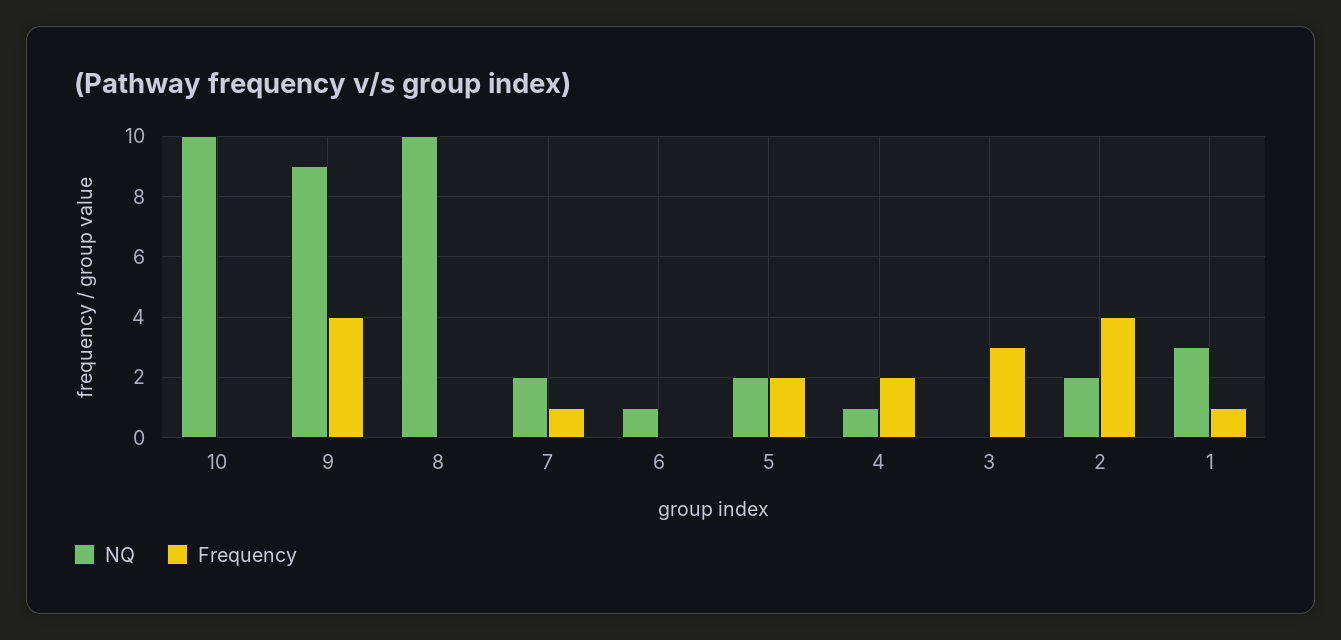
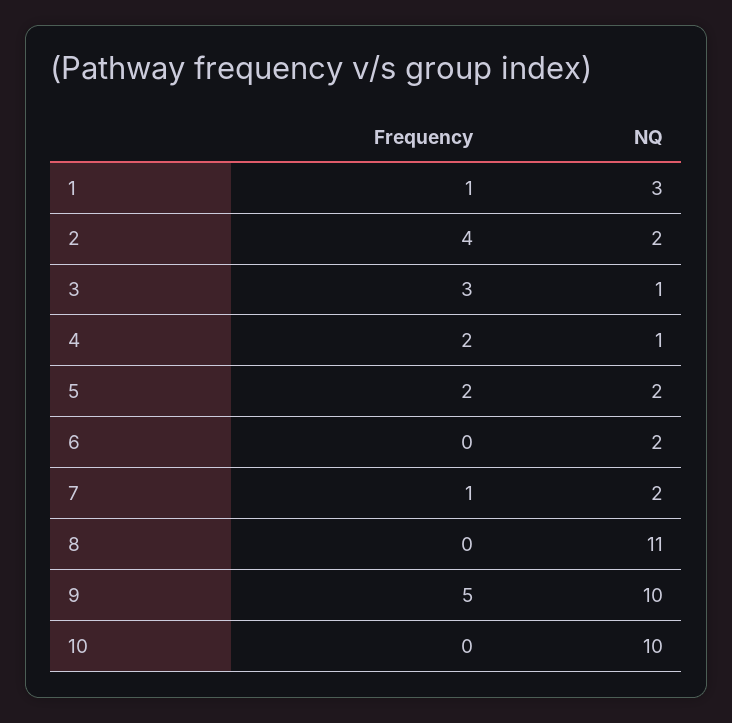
NQ, 9: 9 -> 10
Frequency, 9: 4 -> 5
NQ, 8: 10 -> 11
NQ, 6: 1 -> 2
NQ, 3: 0 -> 1

